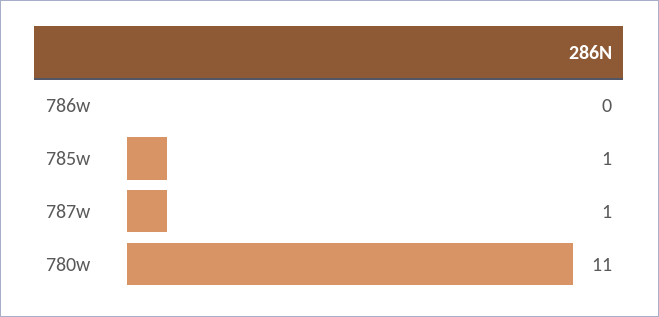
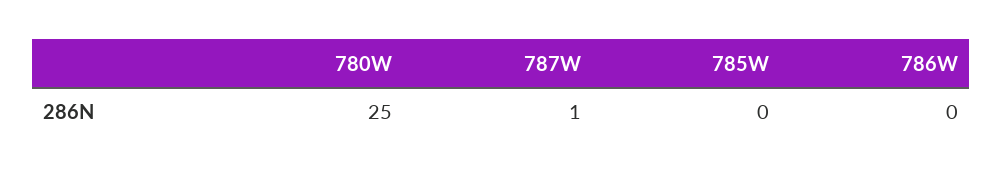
785w: 1 -> 0
780w: 11 -> 25

